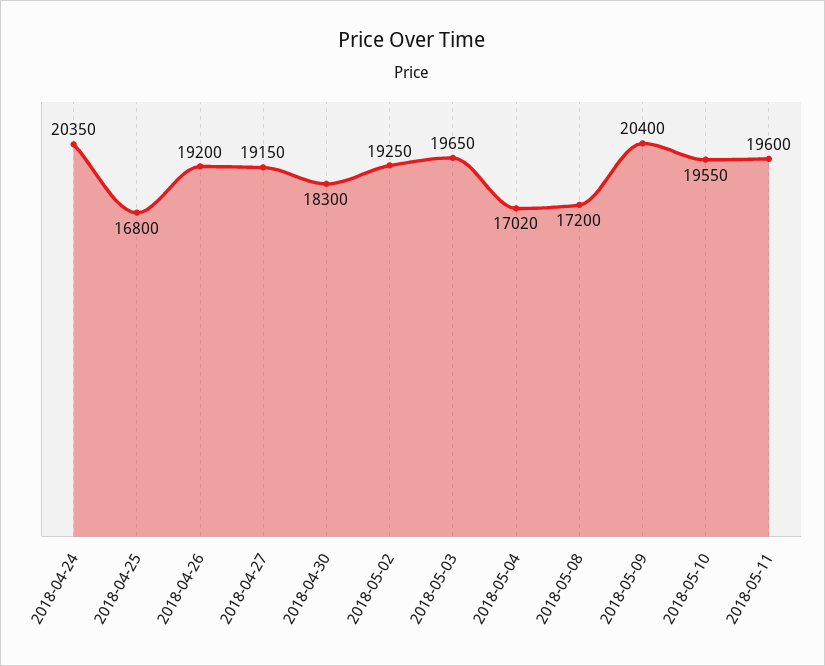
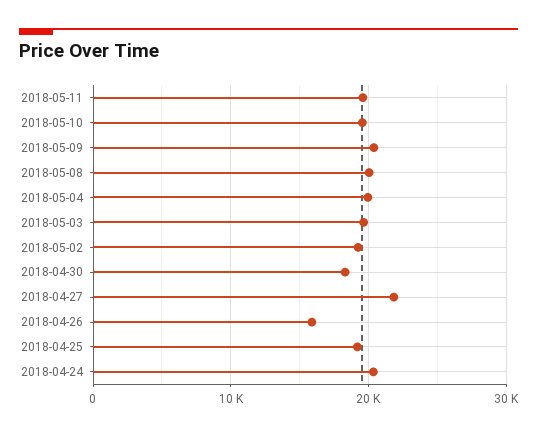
2018-04-25: 16800 -> 19000
2018-04-26: 19200 -> 16000
2018-04-27: 19150 -> 22000
2018-05-04: 17020 -> 20000
2018-05-08: 17200 -> 20000

